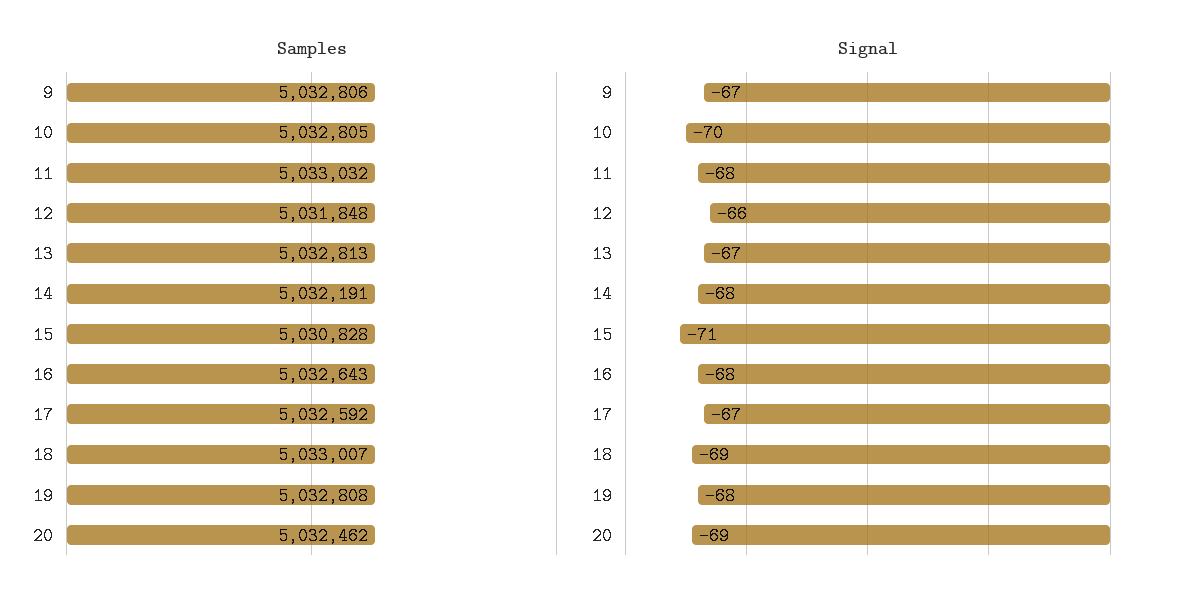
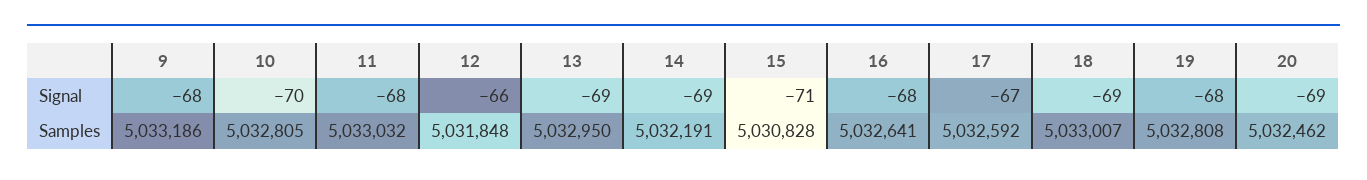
Samples, 9: 5032806 -> 5033186
Samples, 13: 5032813 -> 5032950
Samples, 16: 5032643 -> 5032641
Signal, 9: -67 -> -68
Signal, 13: -67 -> -69
Signal, 14: -68 -> -69

